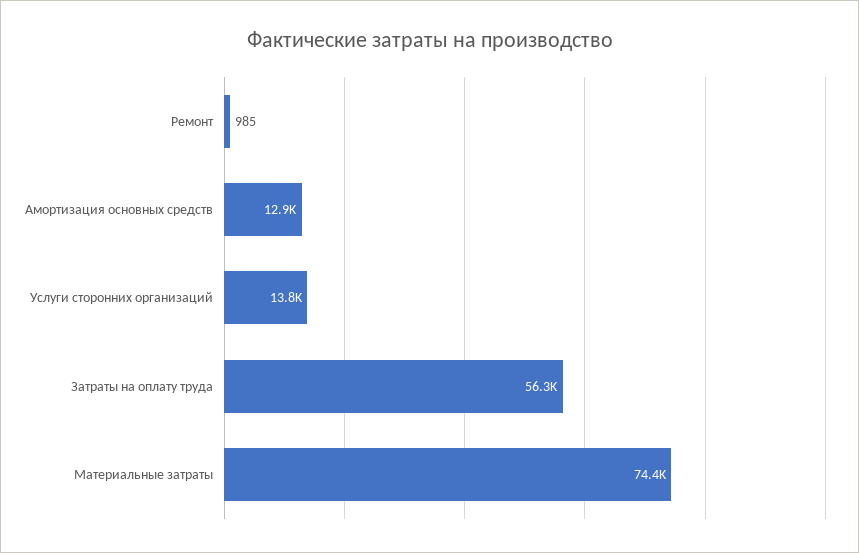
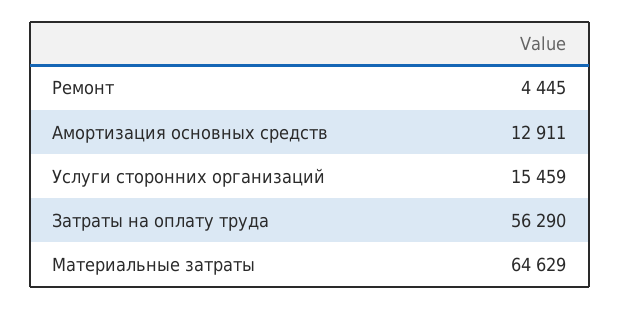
Ремонт: 985 -> 4445
Услуги сторонних организаций: 13800 -> 15459
Материальные затраты: 74400 -> 64629

